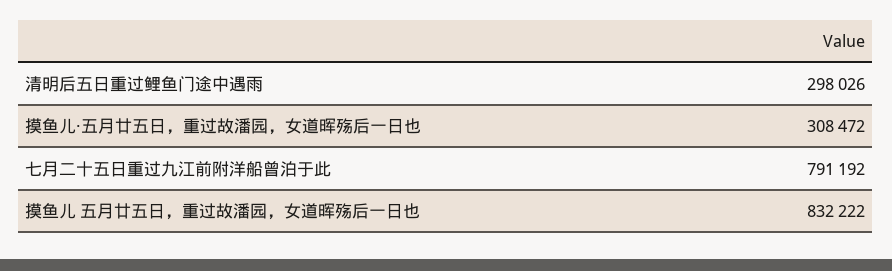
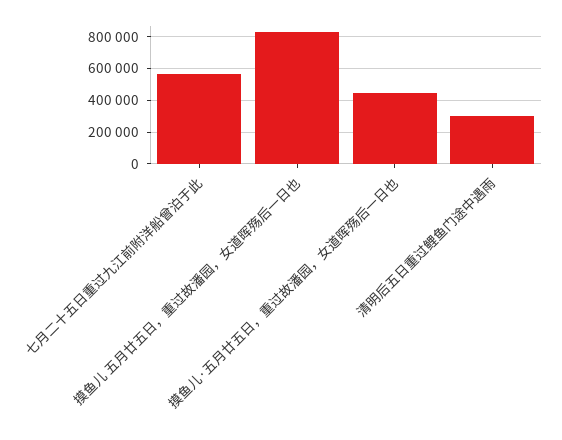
摸鱼儿·五月廿五日，重过故潘园，女道晖殇后一日也: 308472 -> 450000
七月二十五日重过九江前附洋船曾泊于此: 791192 -> 550000

